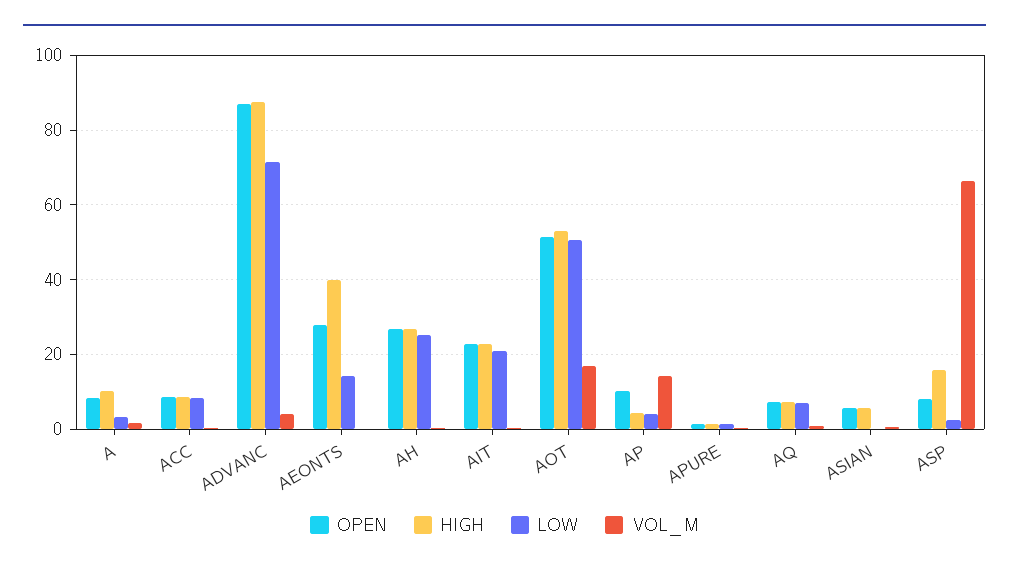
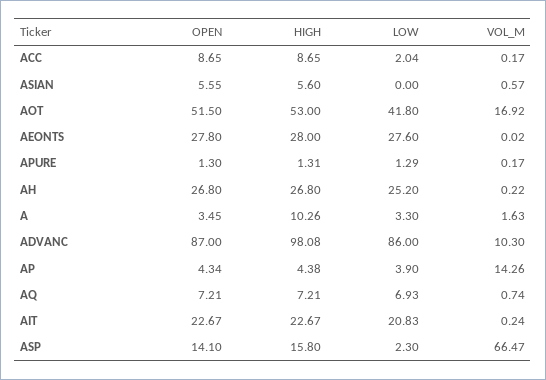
OPEN, A: 8 -> 3.45
LOW, ACC: 8 -> 2.04
HIGH, ADVANC: 88 -> 98.08
LOW, ADVANC: 72 -> 86
VOL_M, ADVANC: 4 -> 10.3
HIGH, AEONTS: 40 -> 28
LOW, AEONTS: 14 -> 27.6
LOW, AOT: 50 -> 41.8
OPEN, AP: 10 -> 4.34
OPEN, ASP: 8 -> 14.1

